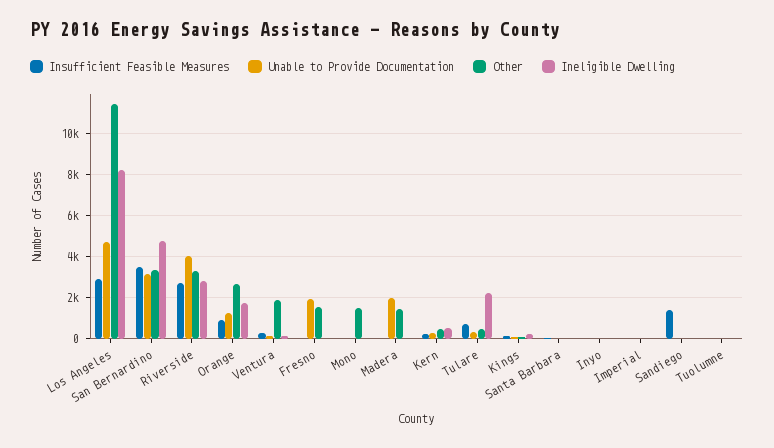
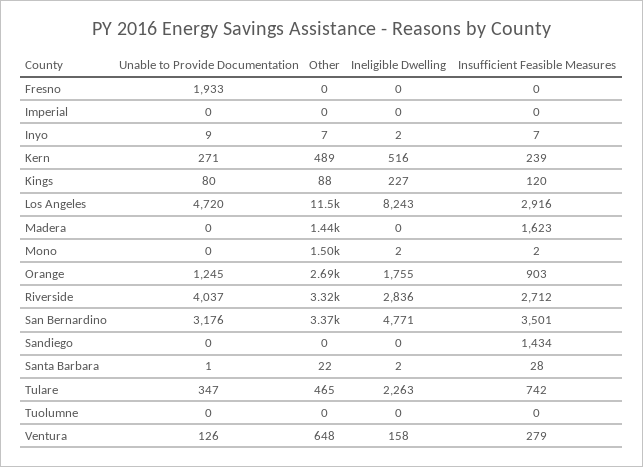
Other, Ventura: 2000 -> 648
Other, Fresno: 1500 -> 0
Insufficient Feasible Measures, Madera: 0 -> 1623
Unable to Provide Documentation, Madera: 2000 -> 0

